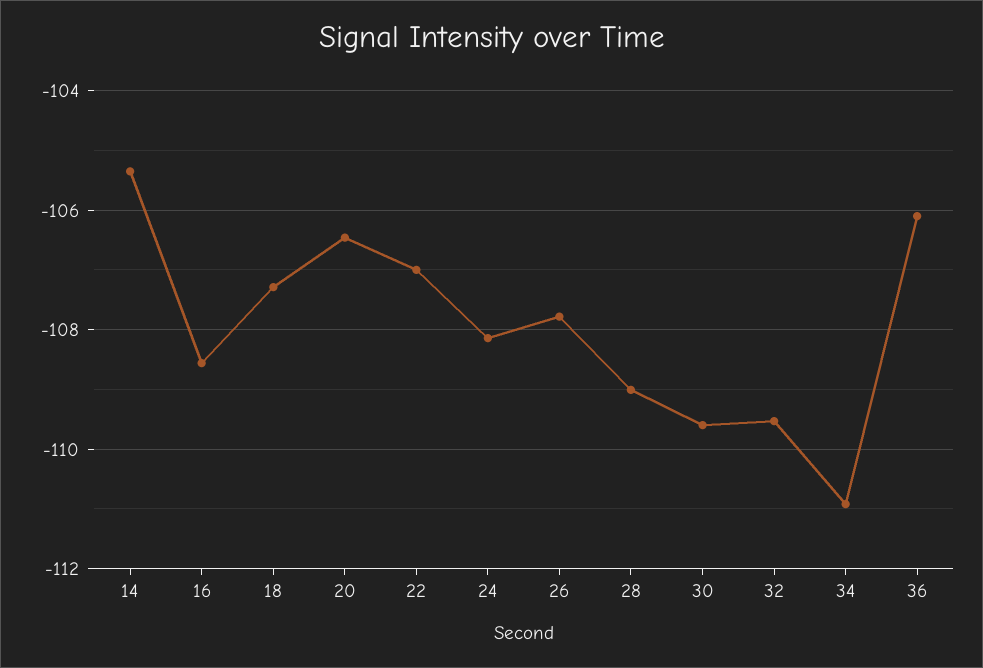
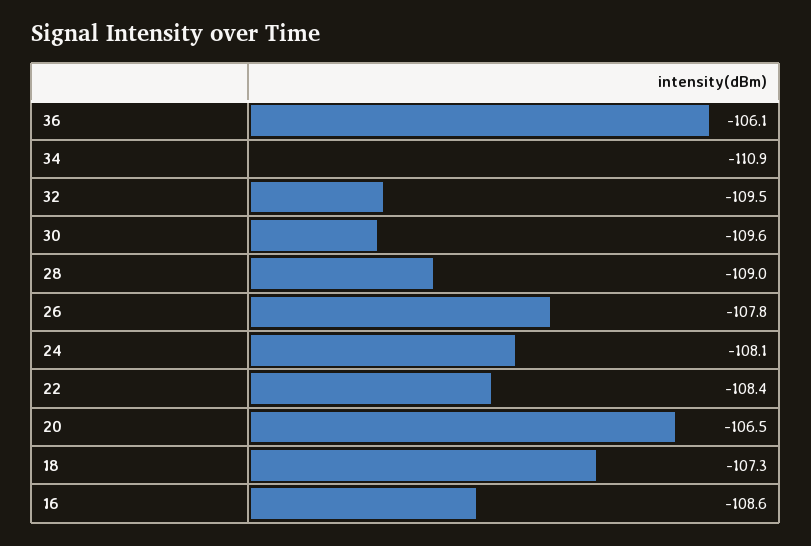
14: -105.4 -> none
22: -107 -> -108.4

